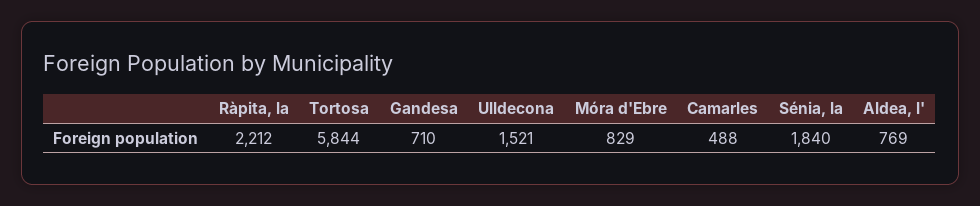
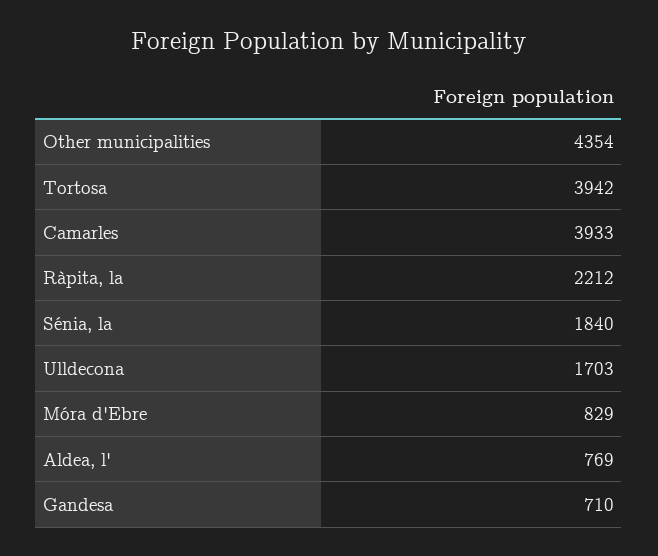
Tortosa: 5844 -> 3942
Ulldecona: 1521 -> 1703
Camarles: 488 -> 3933
Other municipalities: none -> 4354

